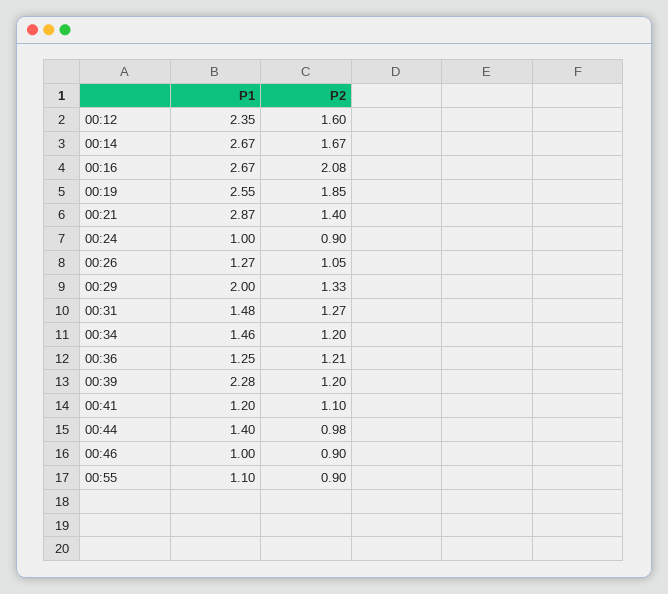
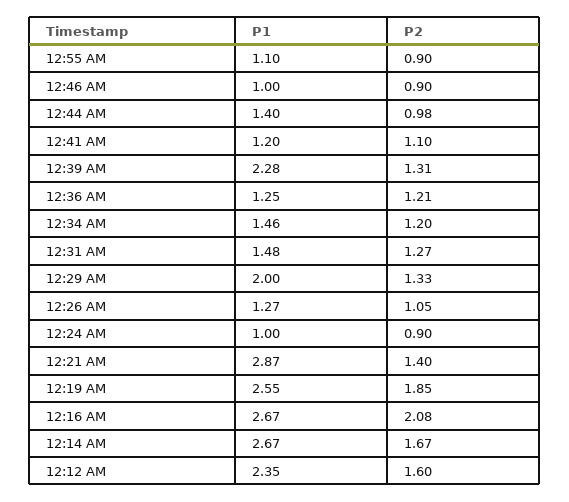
P2, 00:39: 1.2 -> 1.31

